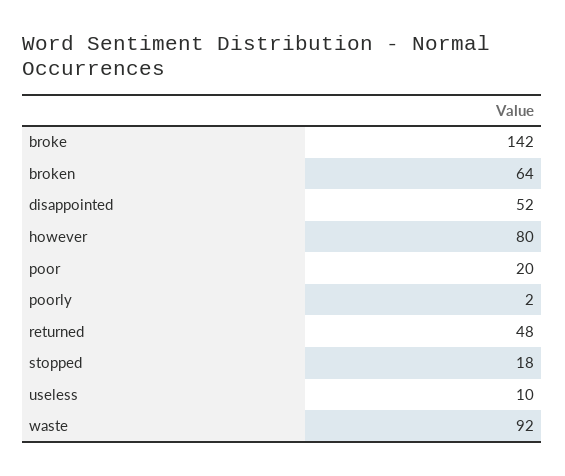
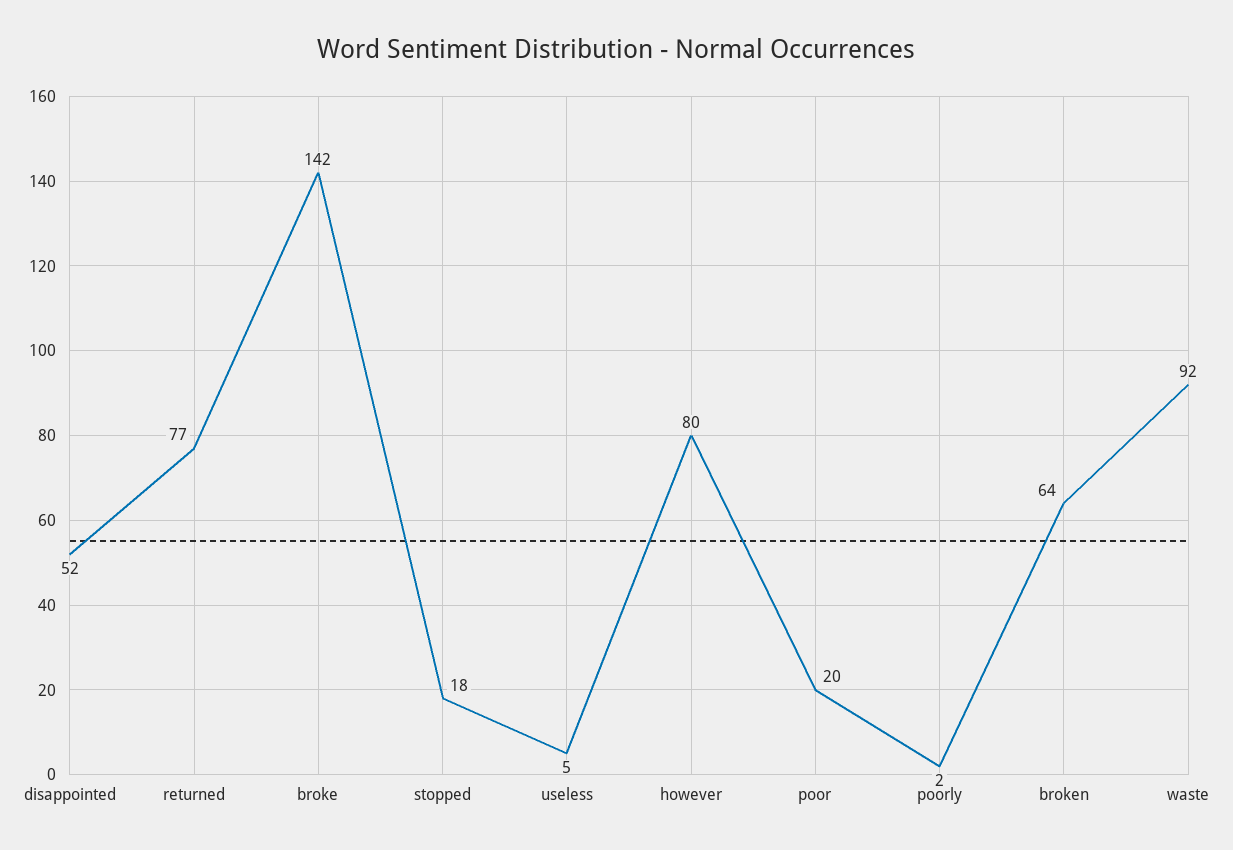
returned: 48 -> 77
useless: 10 -> 5

